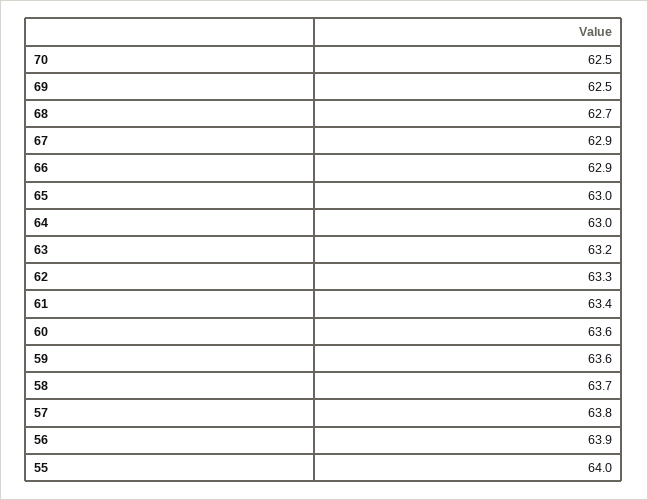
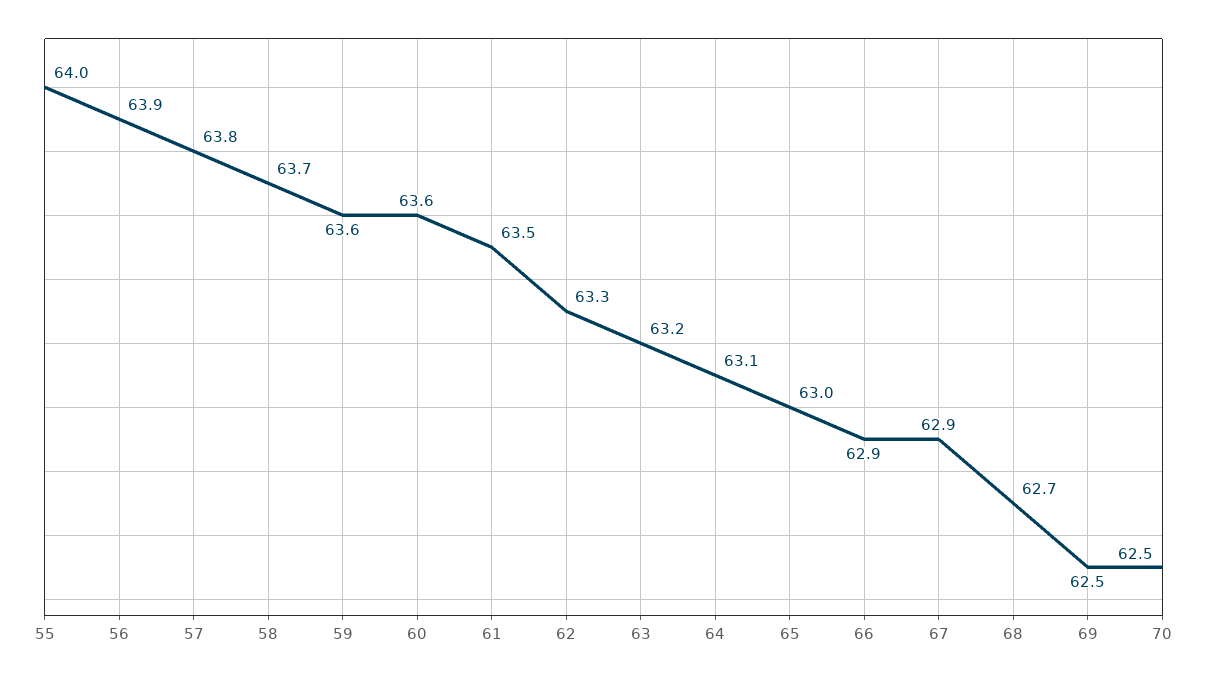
64: 63 -> 63.1
61: 63.4 -> 63.5

